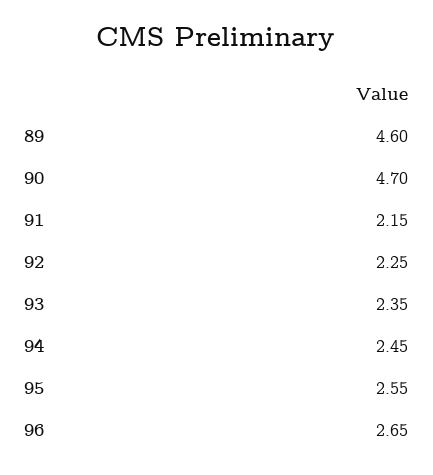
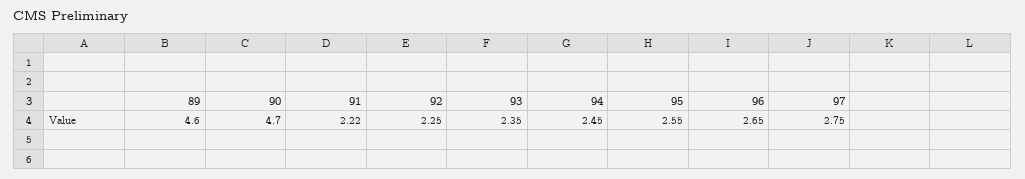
91: 2.15 -> 2.22
97: none -> 2.75

